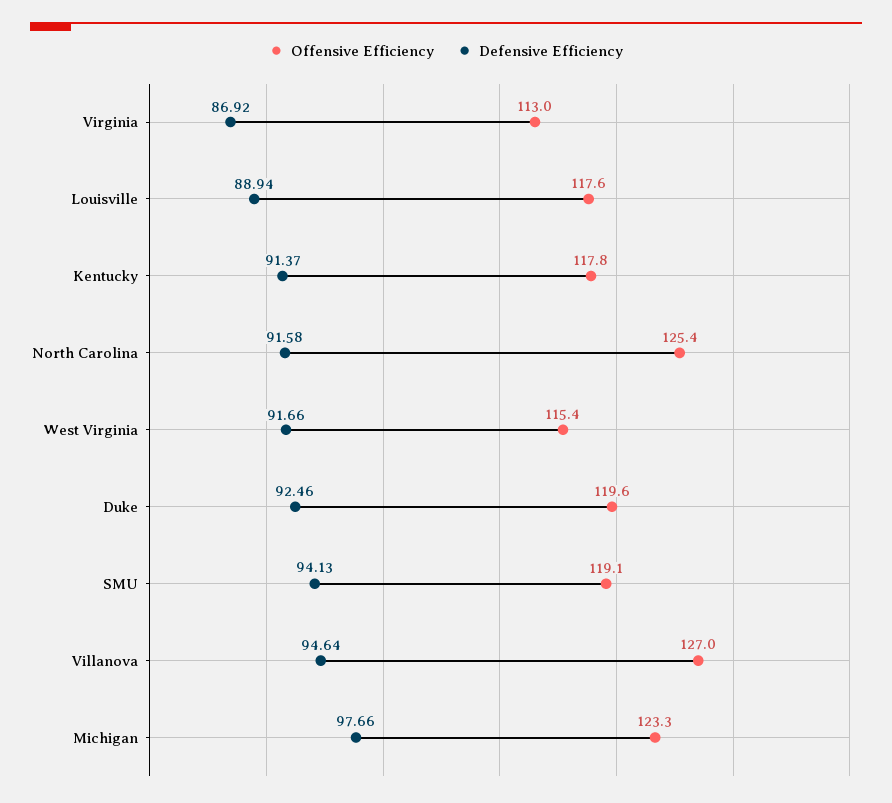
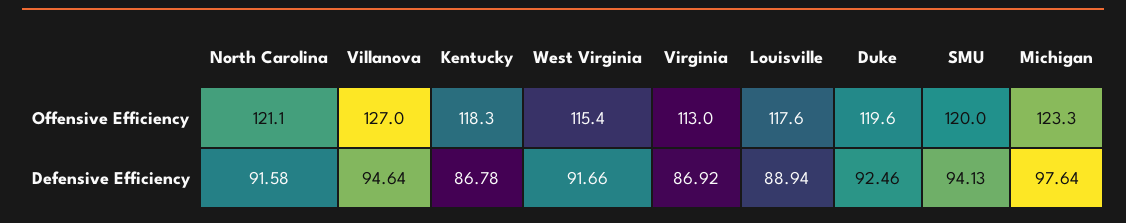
Offensive Efficiency, Kentucky: 117.8 -> 118.3
Defensive Efficiency, Kentucky: 91.37 -> 86.78
Offensive Efficiency, North Carolina: 125.4 -> 121.1
Offensive Efficiency, SMU: 119.1 -> 120
Defensive Efficiency, Michigan: 97.66 -> 97.64

